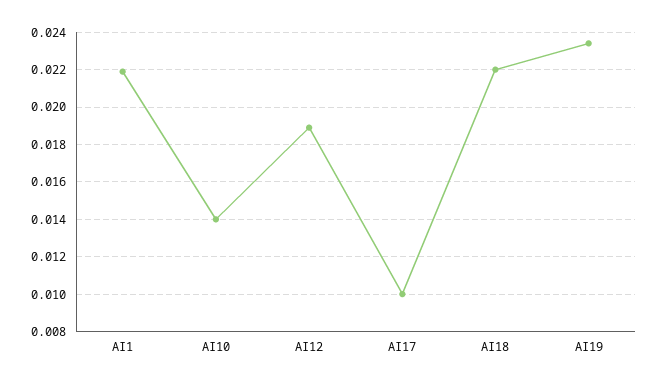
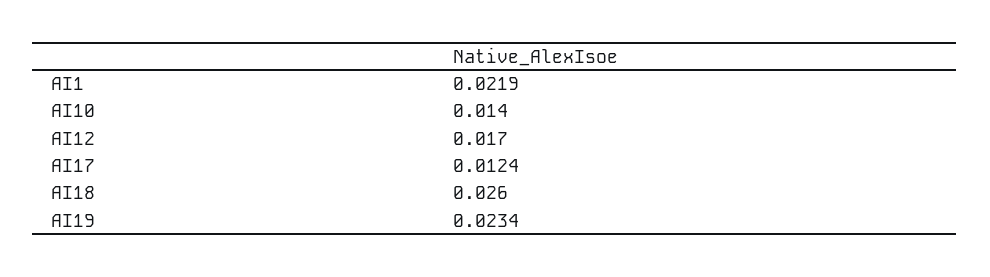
AI12: 0.019 -> 0.017
AI17: 0.01 -> 0.0124
AI18: 0.022 -> 0.026

